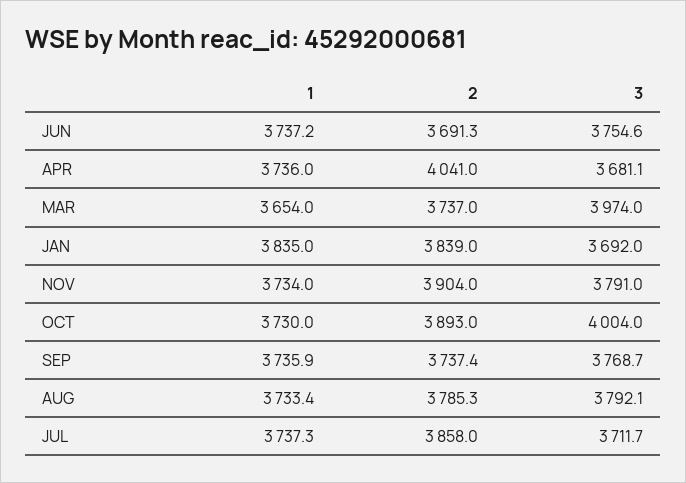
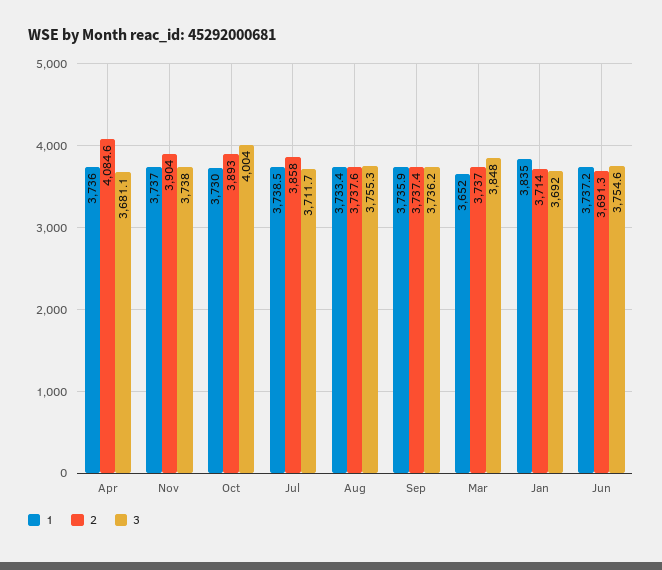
2, APR: 4041 -> 4084.6
1, MAR: 3654 -> 3652
3, MAR: 3974 -> 3848
2, JAN: 3839 -> 3714
1, NOV: 3734 -> 3737
3, NOV: 3791 -> 3738
3, SEP: 3768.7 -> 3736.2
2, AUG: 3785.3 -> 3737.6
3, AUG: 3792.1 -> 3755.3
1, JUL: 3737.3 -> 3738.5

